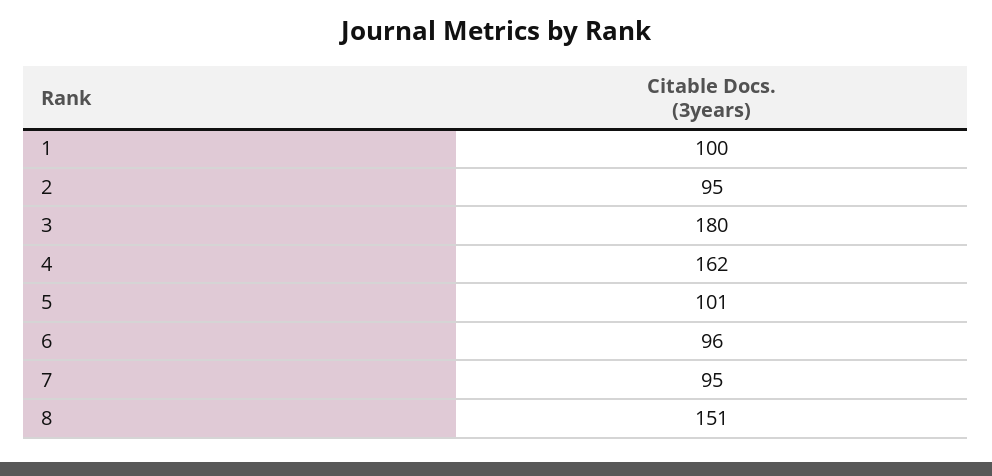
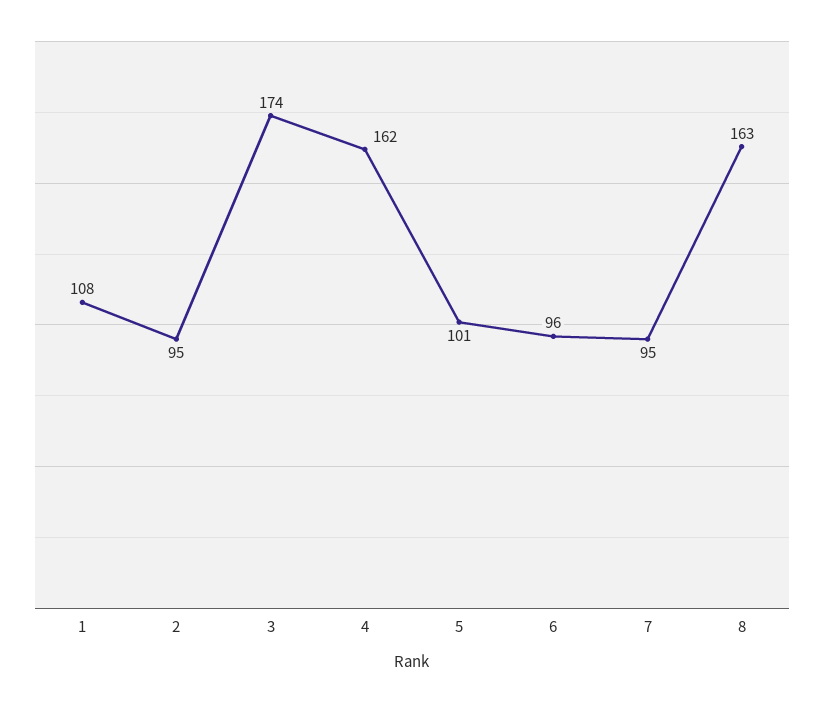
1: 100 -> 108
3: 180 -> 174
8: 151 -> 163

